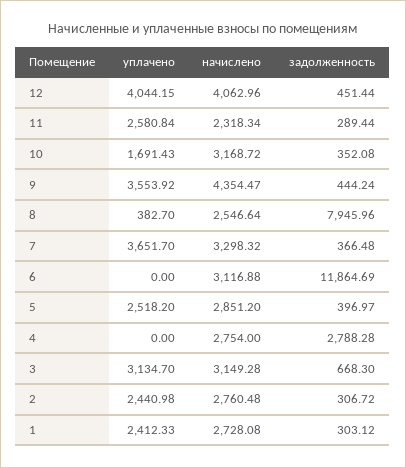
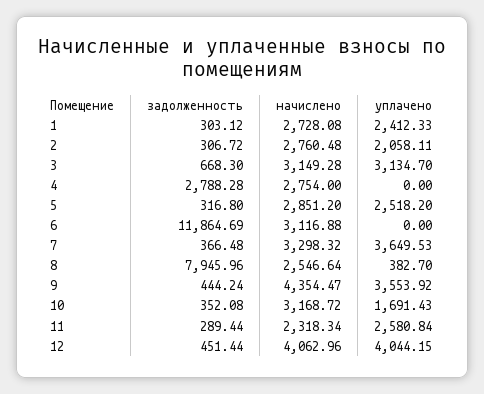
уплачено, 7: 3651.7 -> 3649.53
задолженность, 5: 396.97 -> 316.8
уплачено, 2: 2440.98 -> 2058.11

